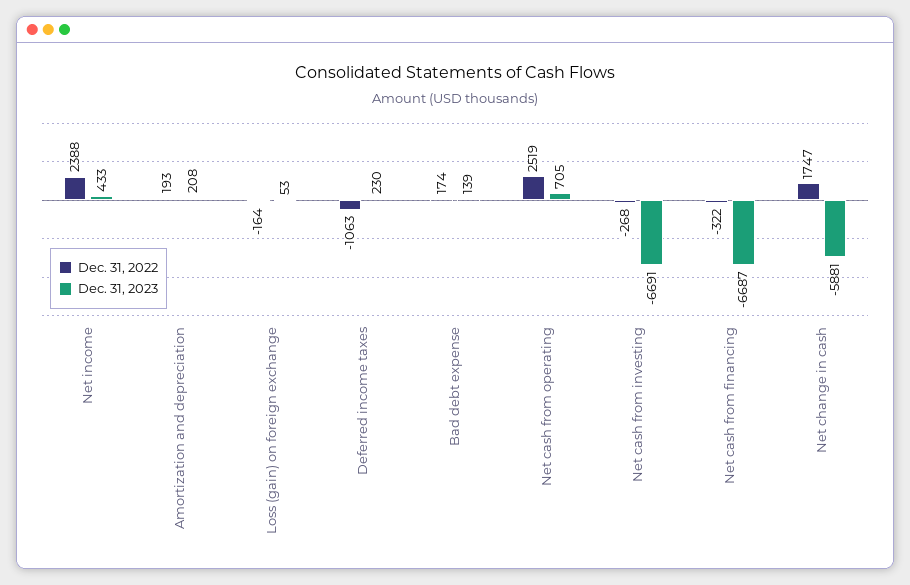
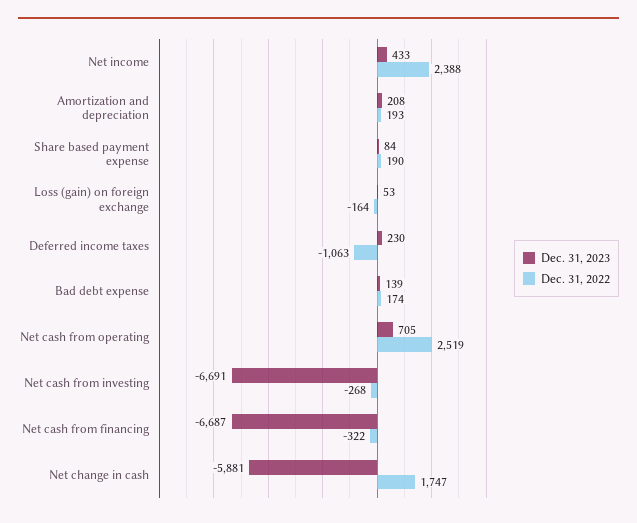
Dec. 31, 2023, Share based payment expense: none -> 84
Dec. 31, 2022, Share based payment expense: none -> 190

